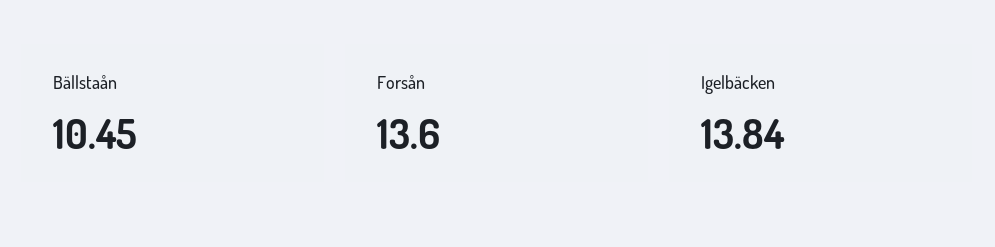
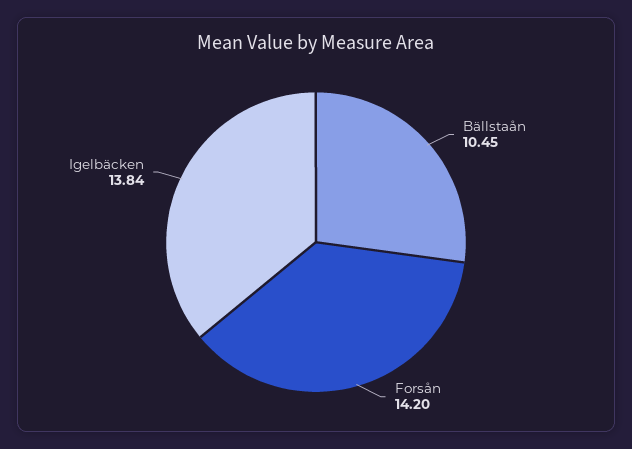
Forsån: 13.6 -> 14.2

